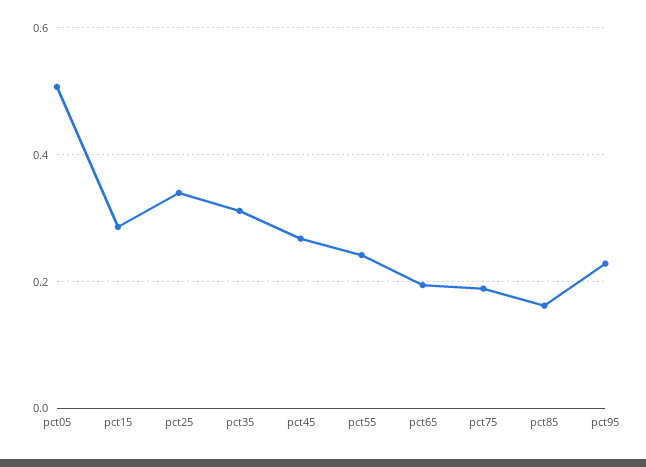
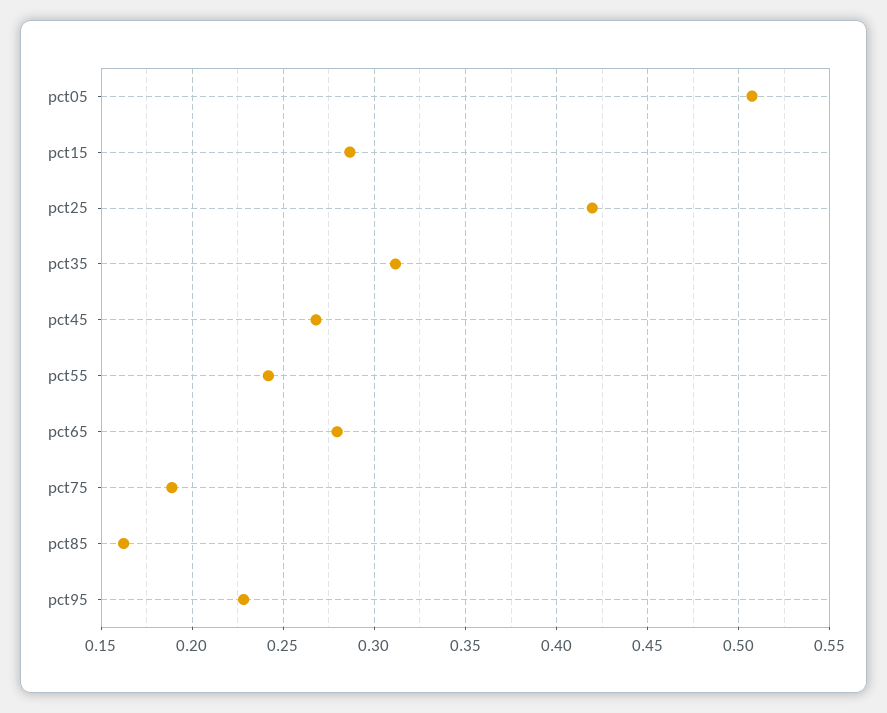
pct25: 0.34 -> 0.42
pct65: 0.2 -> 0.28

